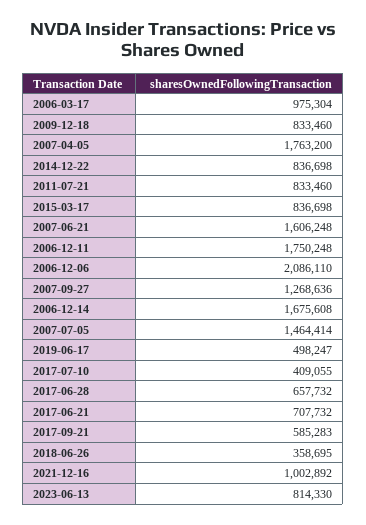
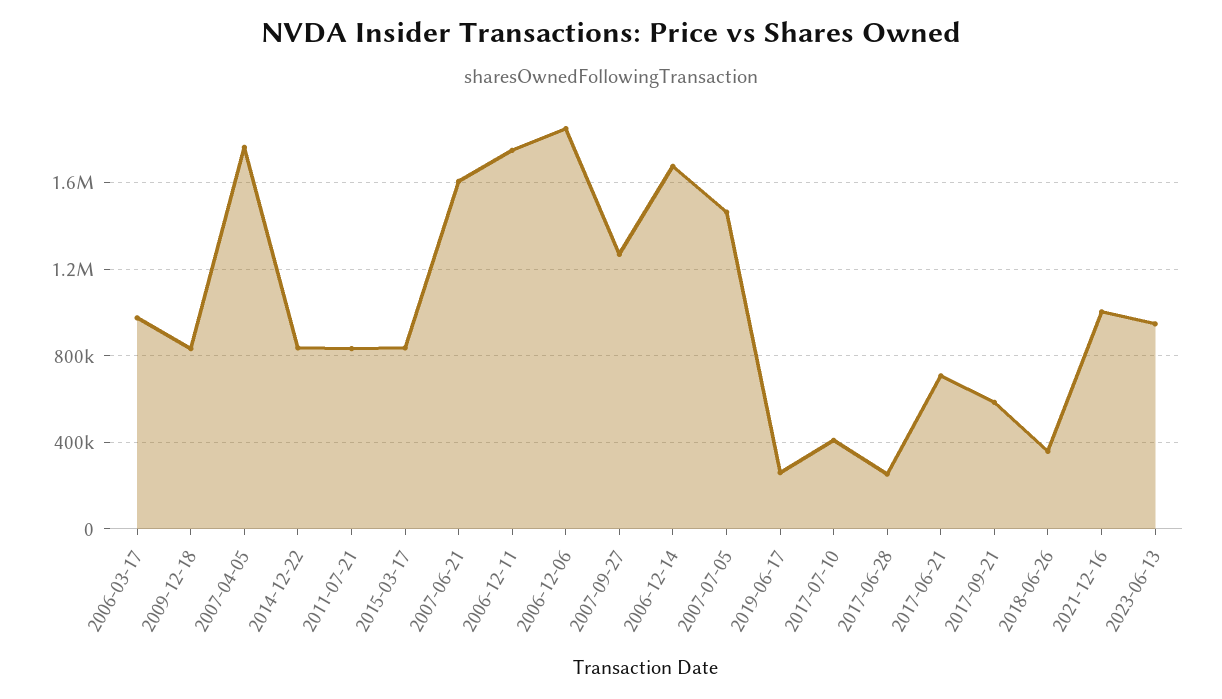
2006-12-06: 2086110 -> 1850000
2019-06-17: 498247 -> 250000
2017-06-28: 657732 -> 250000
2023-06-13: 814330 -> 950000

